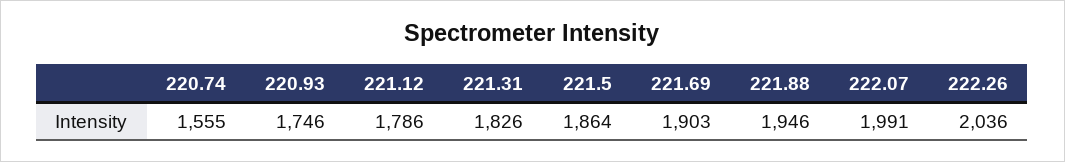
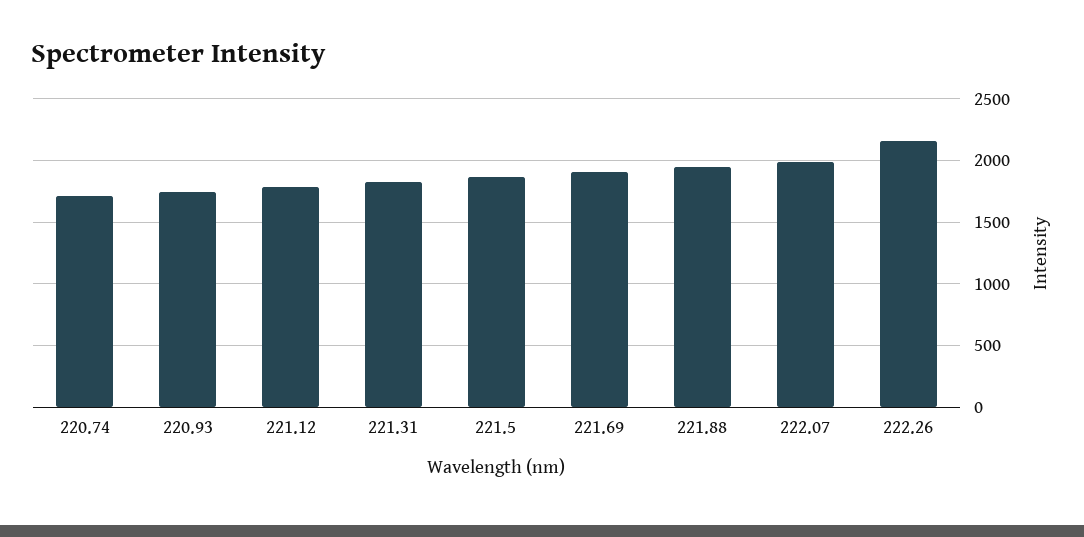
220.74: 1555 -> 1700
222.26: 2036 -> 2150

